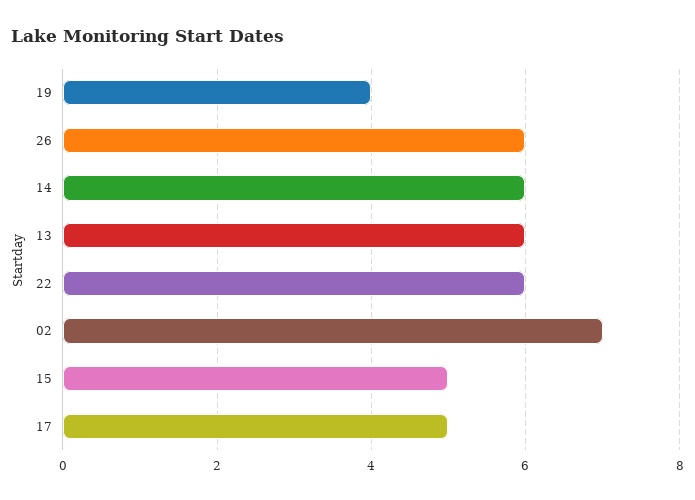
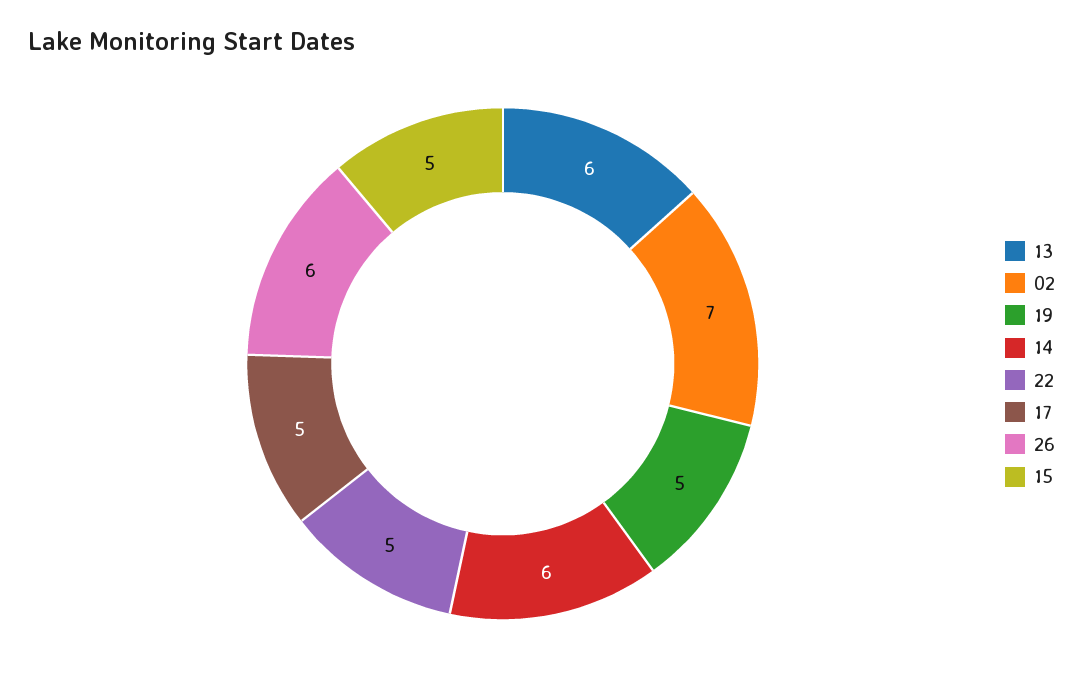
19: 4 -> 5
22: 6 -> 5

